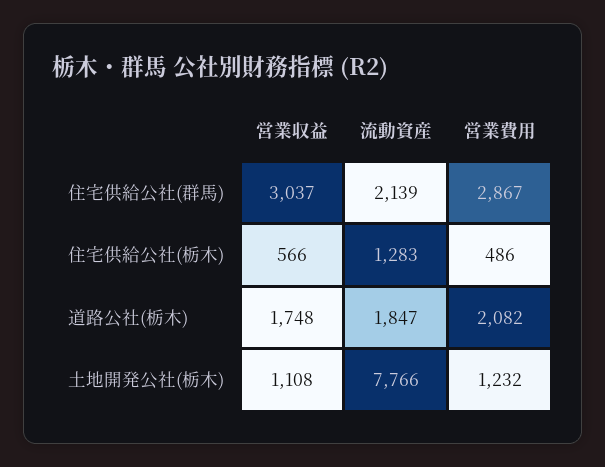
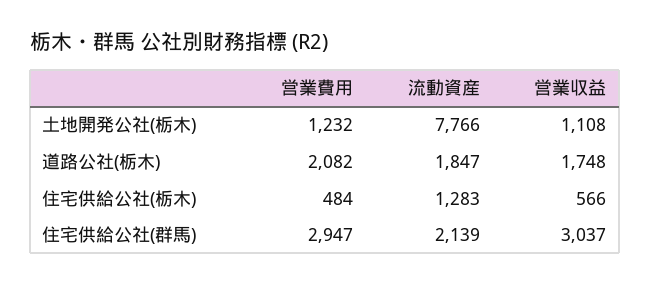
営業費用, 住宅供給公社(群馬): 2867 -> 2947
営業費用, 住宅供給公社(栃木): 486 -> 484

